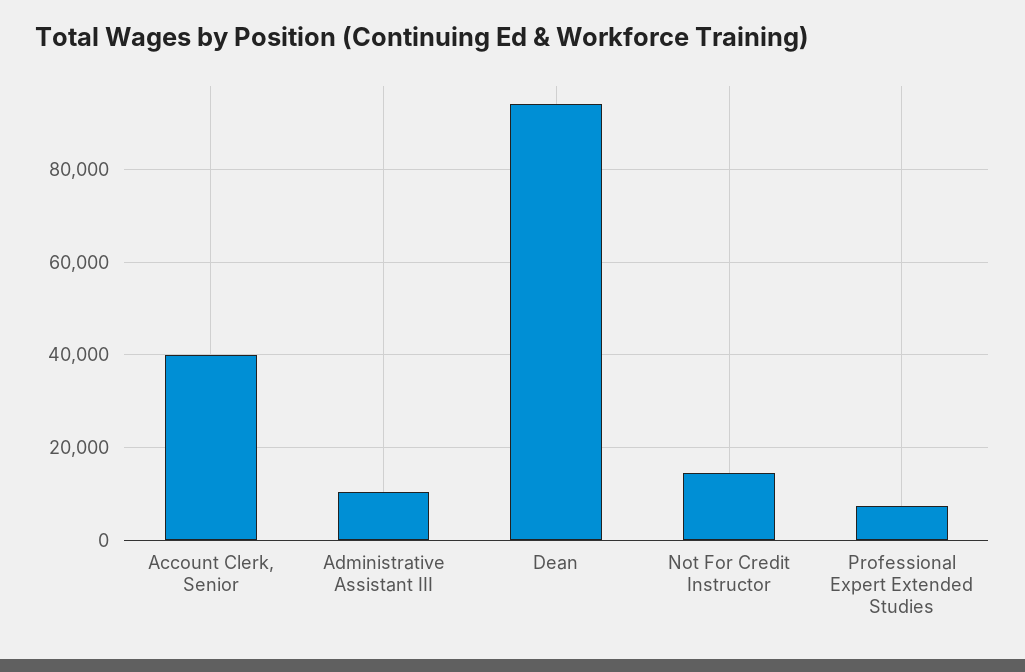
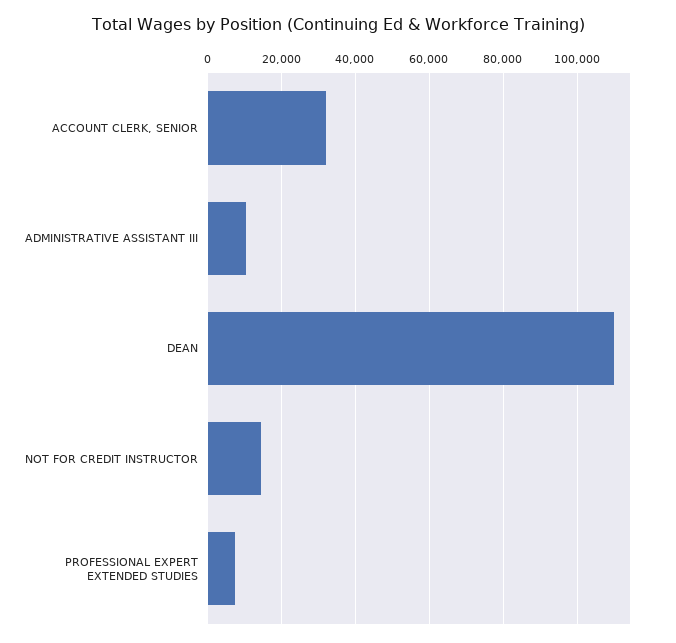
Account Clerk, Senior: 40000 -> 32000
Dean: 94000 -> 110000

